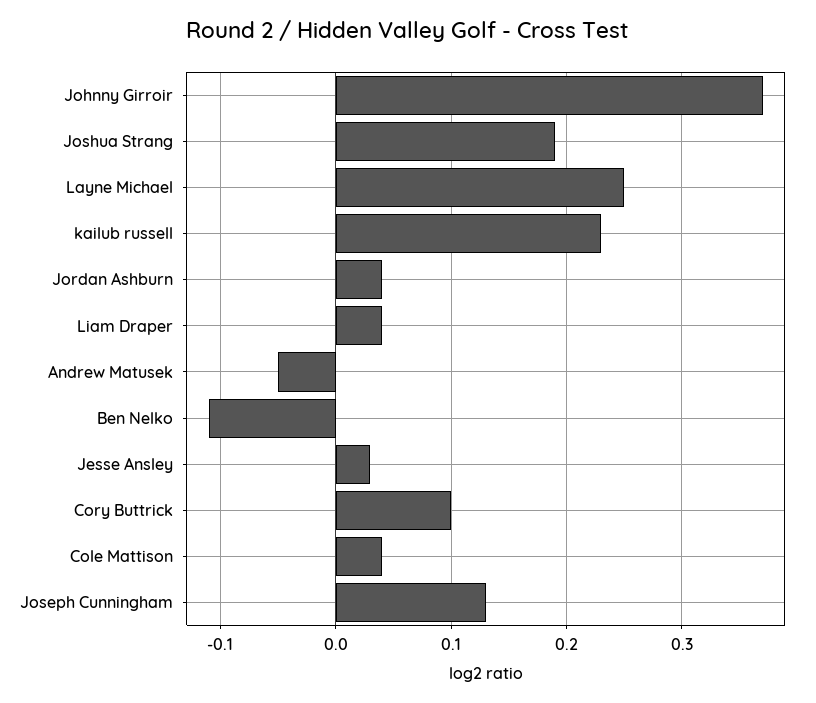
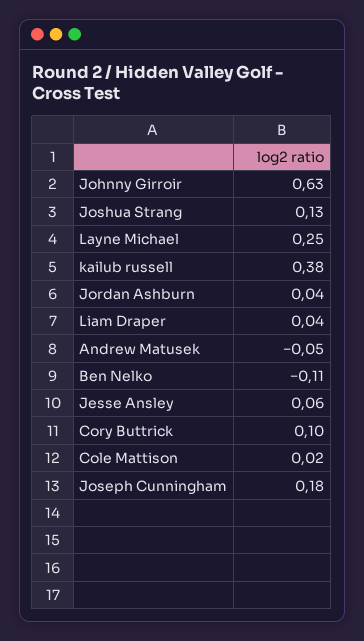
Johnny Girroir: 0.37 -> 0.63
Joshua Strang: 0.19 -> 0.13
kailub russell: 0.23 -> 0.38
Jesse Ansley: 0.03 -> 0.06
Cole Mattison: 0.04 -> 0.02
Joseph Cunningham: 0.13 -> 0.18

